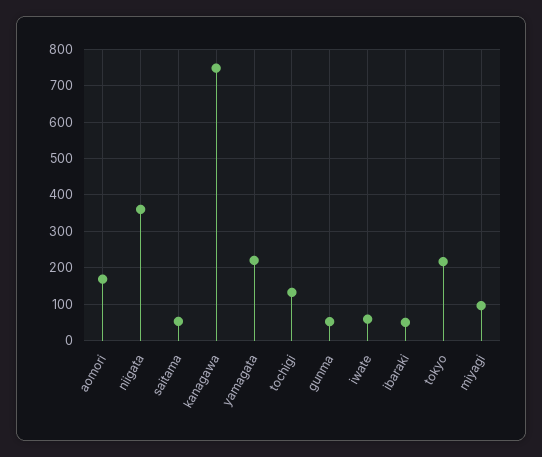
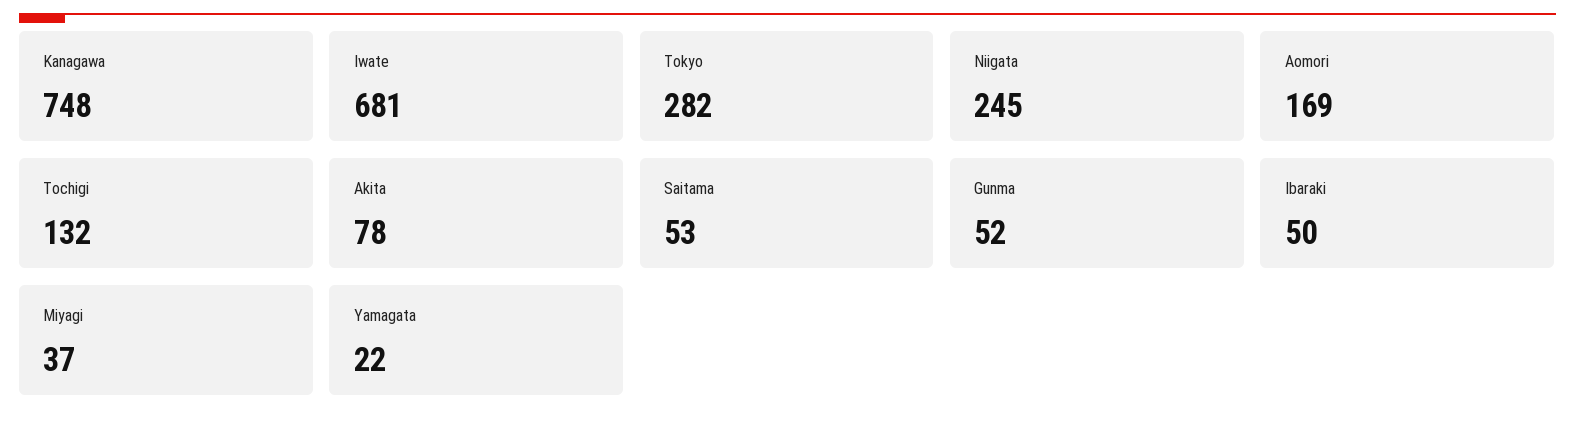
niigata: 360 -> 245
yamagata: 220 -> 22
iwate: 60 -> 681
tokyo: 220 -> 282
miyagi: 100 -> 37
Akita: none -> 78

